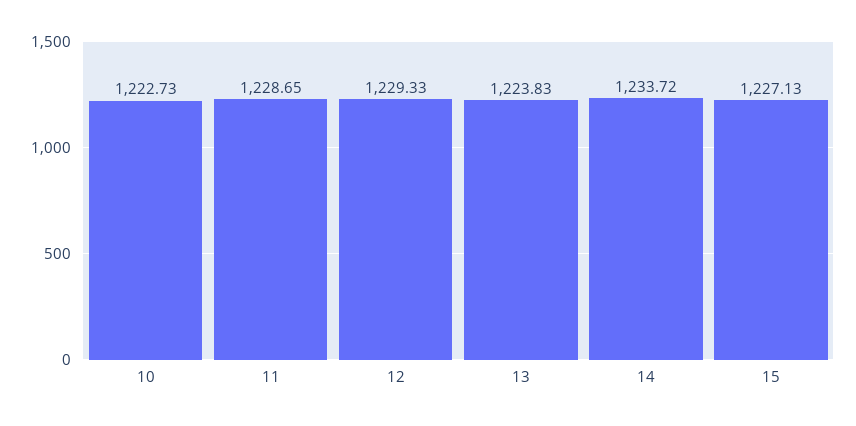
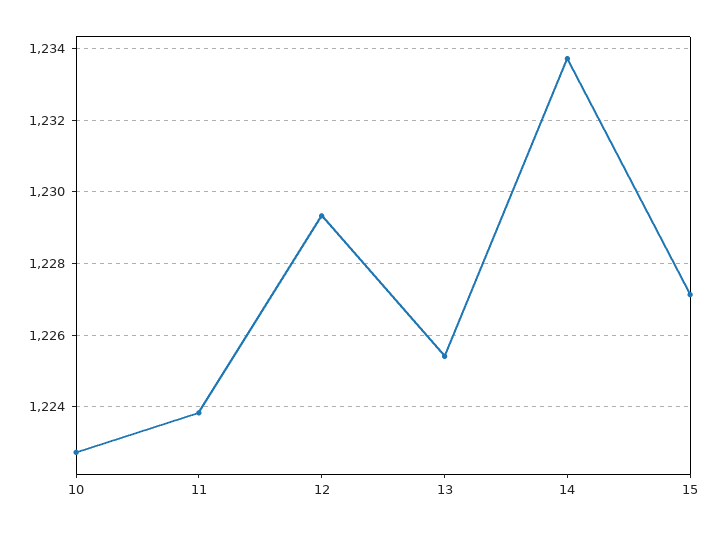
11: 1228.65 -> 1223.8
13: 1223.83 -> 1225.4

